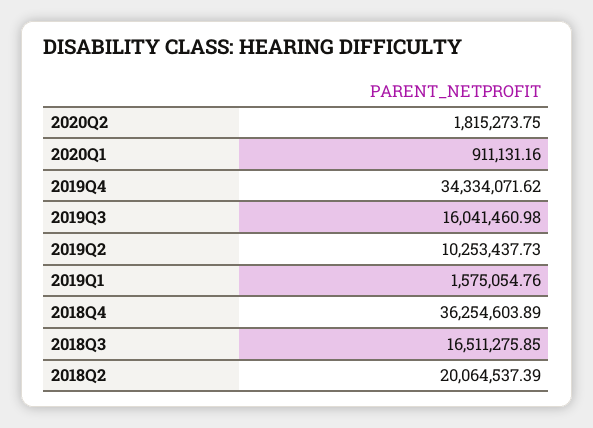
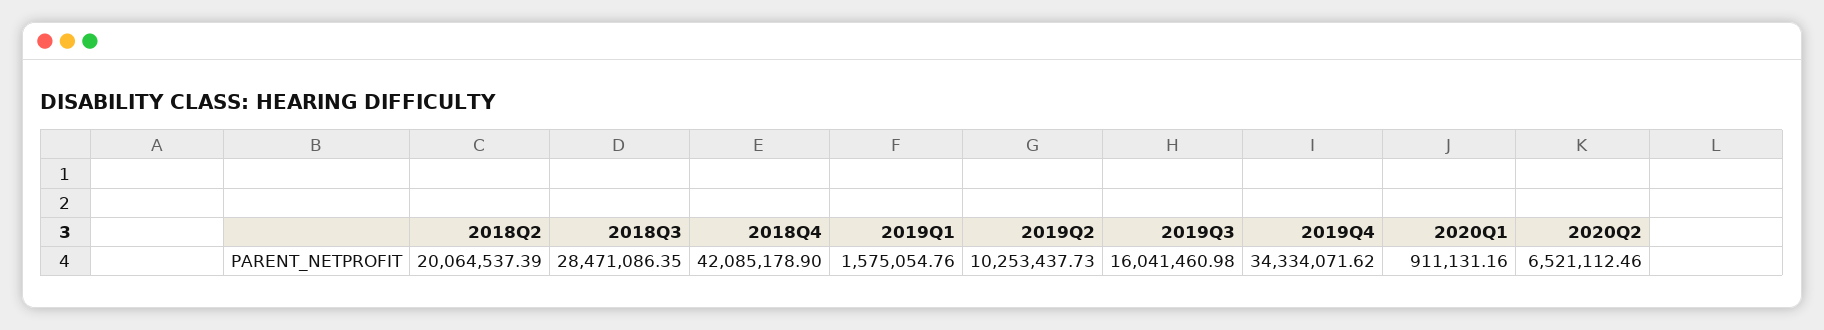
2020Q2: 1815273.75 -> 6521112.46
2018Q4: 36254603.89 -> 42085178.9
2018Q3: 16511275.85 -> 28471086.35

